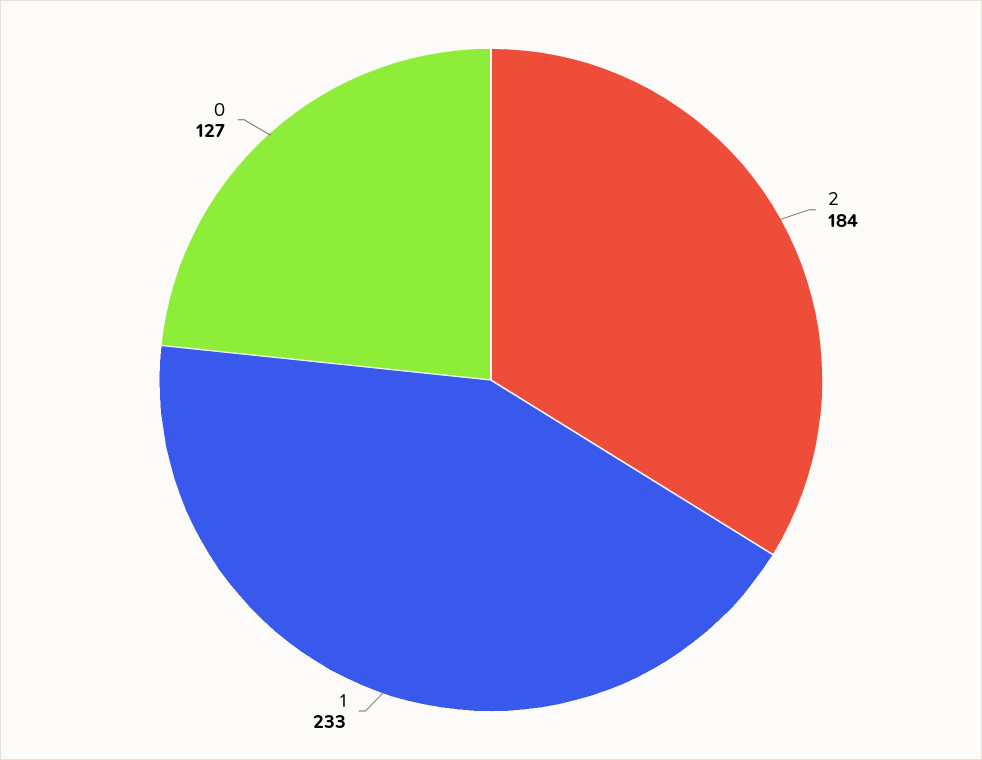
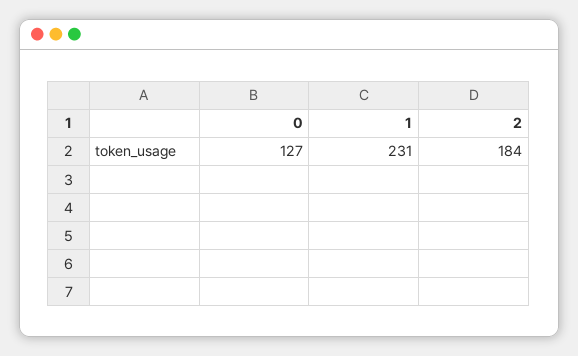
1: 233 -> 231

